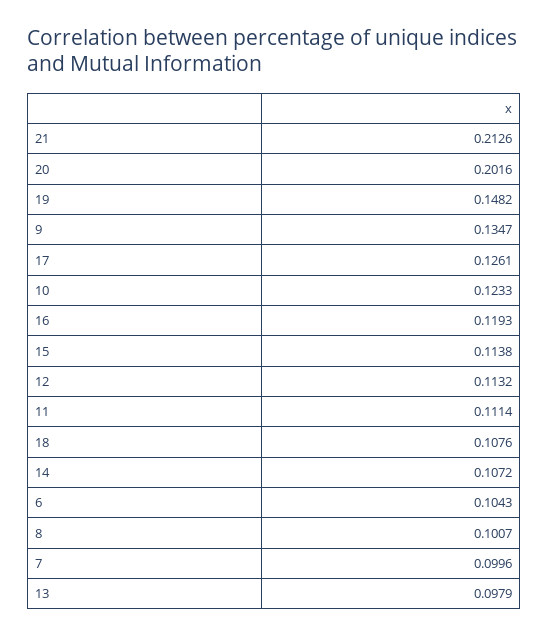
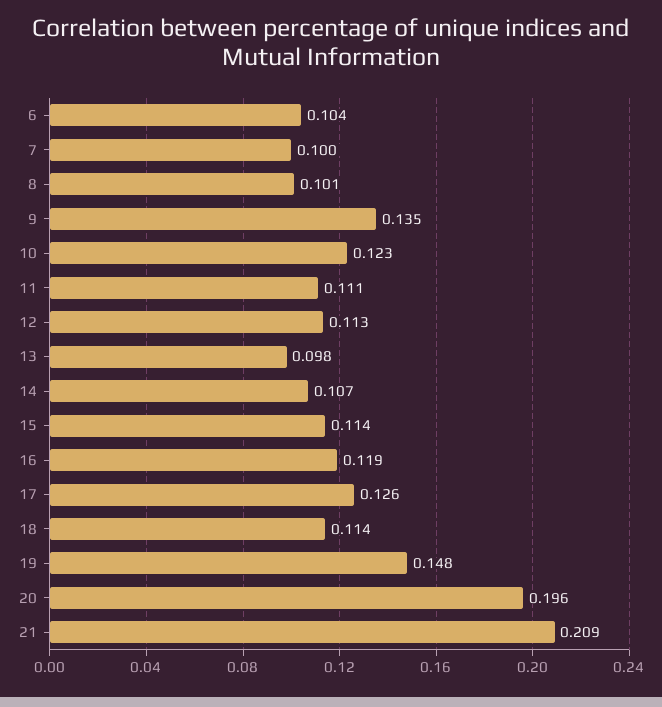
21: 0.2126 -> 0.209
20: 0.2016 -> 0.196
18: 0.1076 -> 0.114

